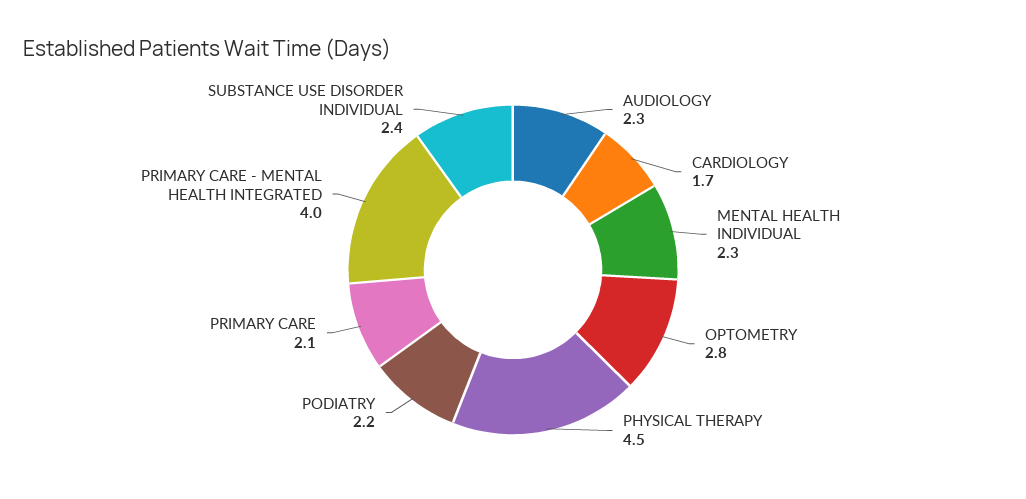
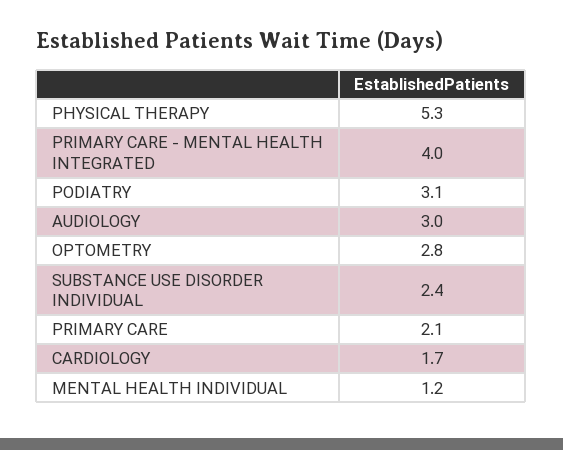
AUDIOLOGY: 2.3 -> 3
MENTAL HEALTH INDIVIDUAL: 2.3 -> 1.2
PHYSICAL THERAPY: 4.5 -> 5.3
PODIATRY: 2.2 -> 3.1

